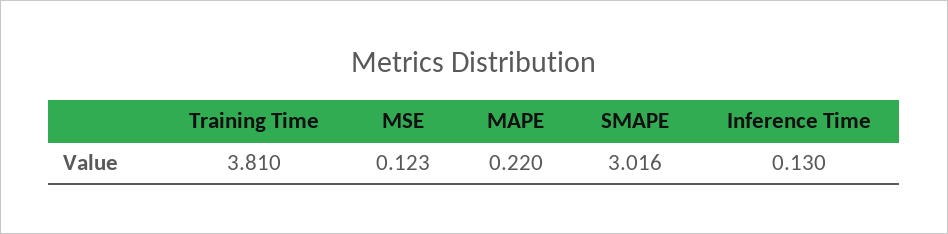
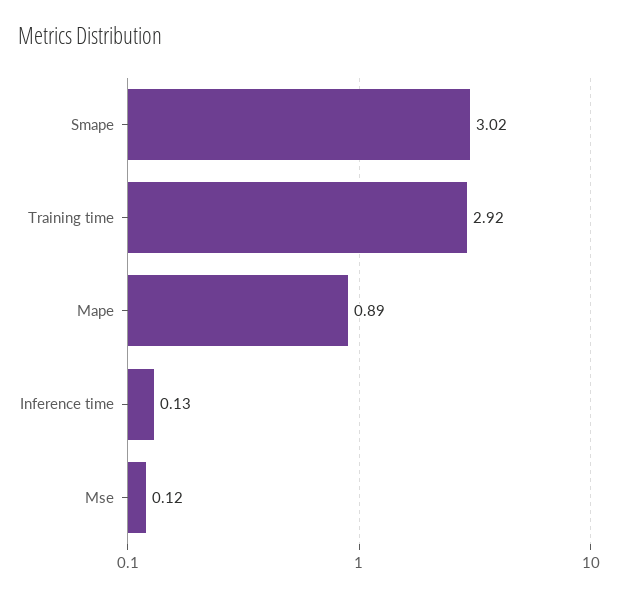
Training Time: 3.81 -> 2.92
MAPE: 0.22 -> 0.89

